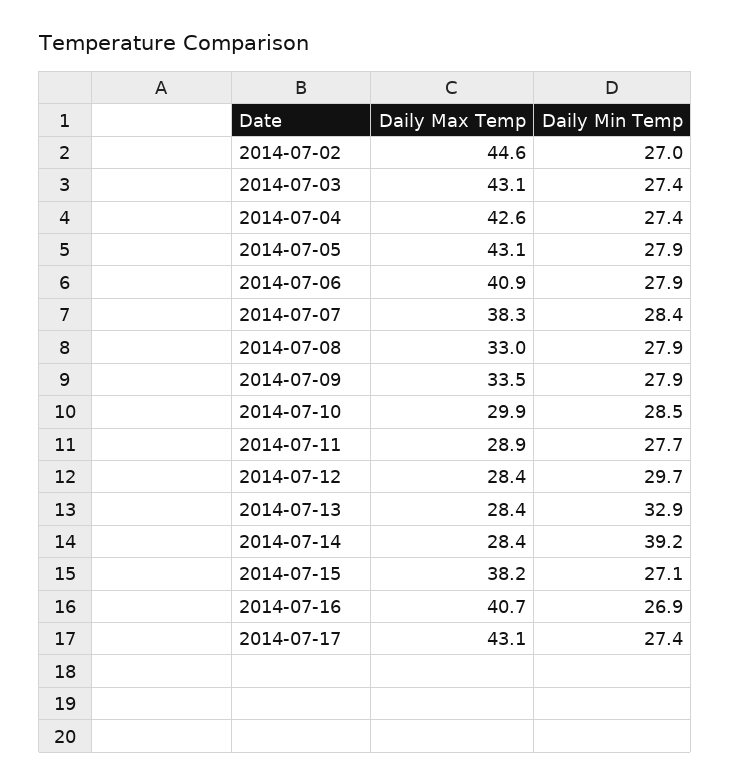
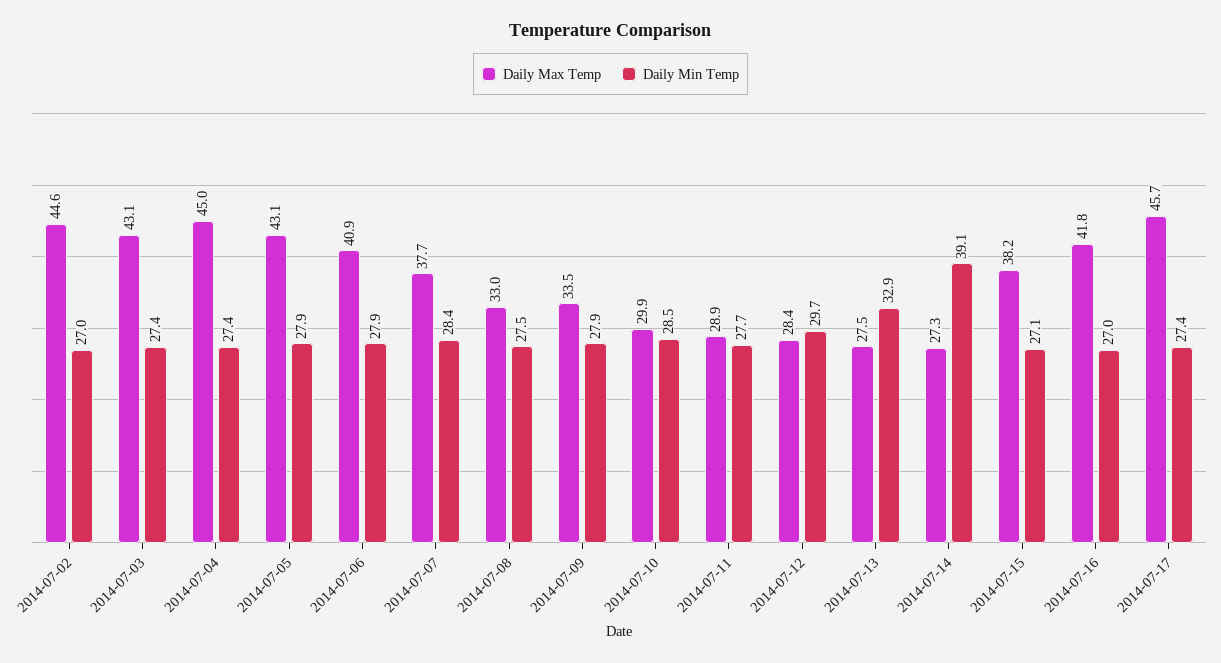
Daily Max Temp, 2014-07-04: 42.6 -> 45
Daily Max Temp, 2014-07-07: 38.3 -> 37.7
Daily Min Temp, 2014-07-08: 27.9 -> 27.5
Daily Max Temp, 2014-07-13: 28.4 -> 27.5
Daily Max Temp, 2014-07-14: 28.4 -> 27.3
Daily Min Temp, 2014-07-14: 39.2 -> 39.1
Daily Max Temp, 2014-07-16: 40.7 -> 41.8
Daily Min Temp, 2014-07-16: 26.9 -> 27
Daily Max Temp, 2014-07-17: 43.1 -> 45.7

